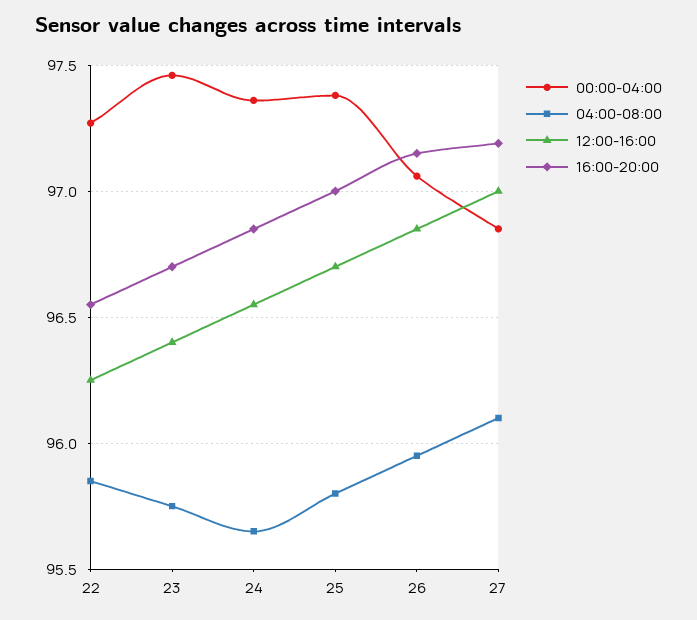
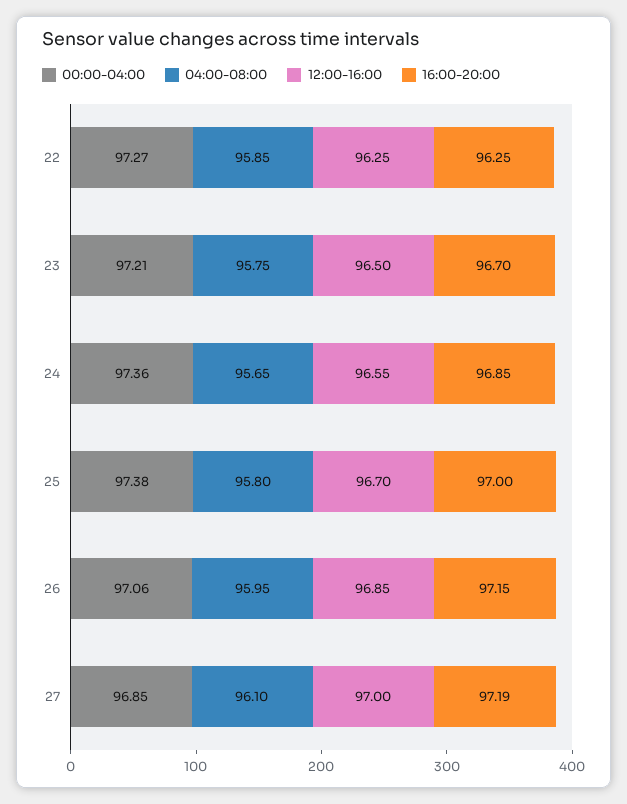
16:00-20:00, 22: 96.55 -> 96.25
00:00-04:00, 23: 97.45 -> 97.21
12:00-16:00, 23: 96.4 -> 96.5

